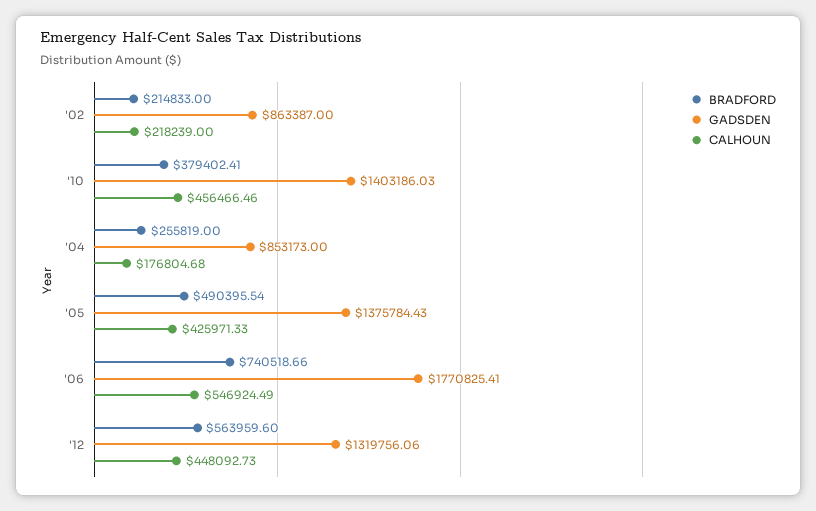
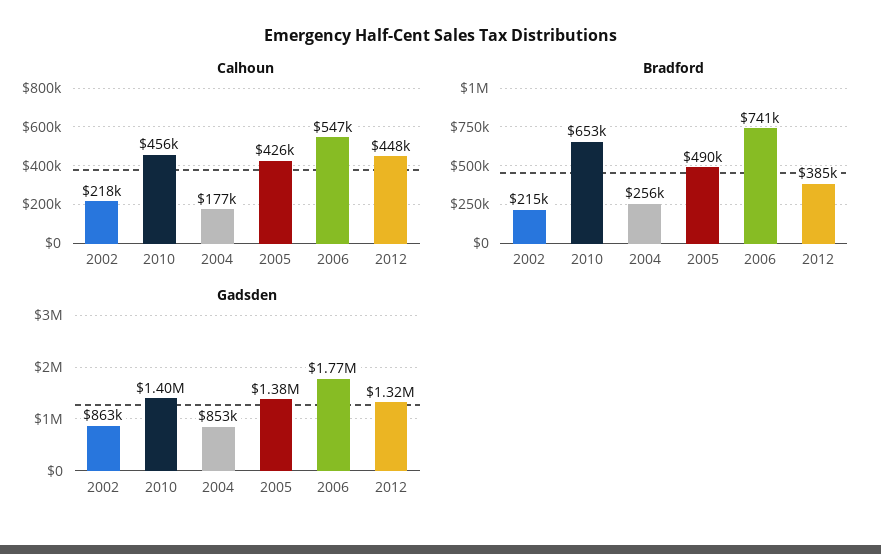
BRADFORD, '10: 379402.41 -> 653000
BRADFORD, '12: 563959.6 -> 385000

